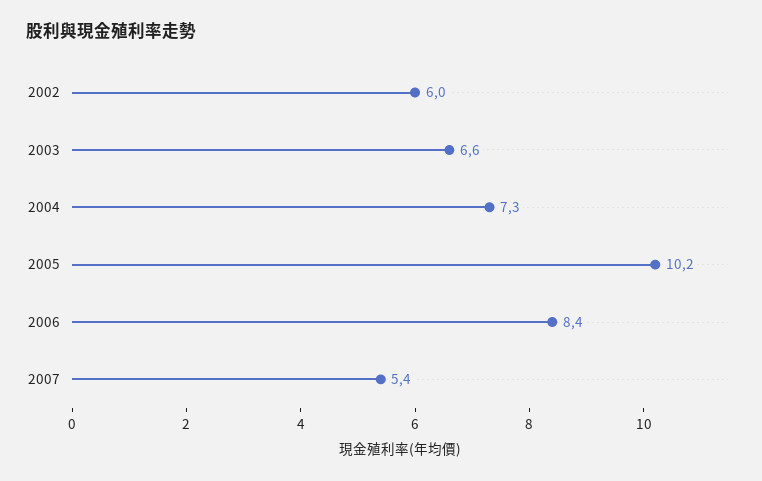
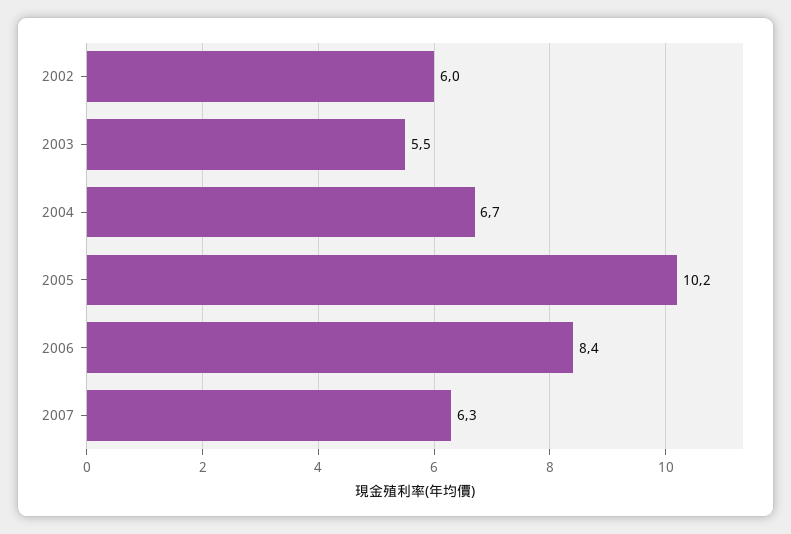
2003: 6.6 -> 5.5
2004: 7.3 -> 6.7
2007: 5.4 -> 6.3

